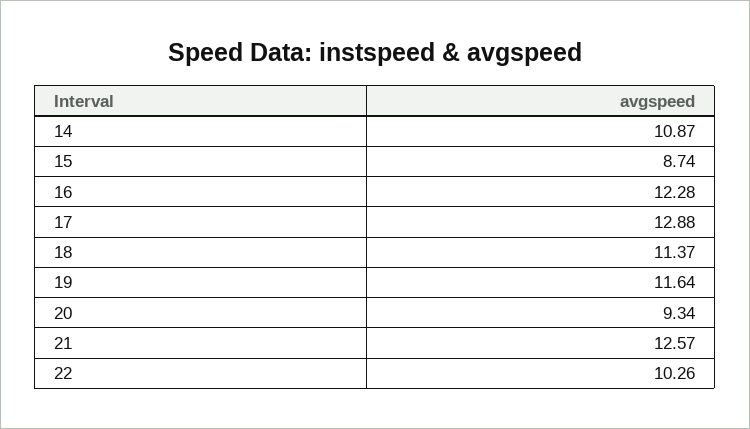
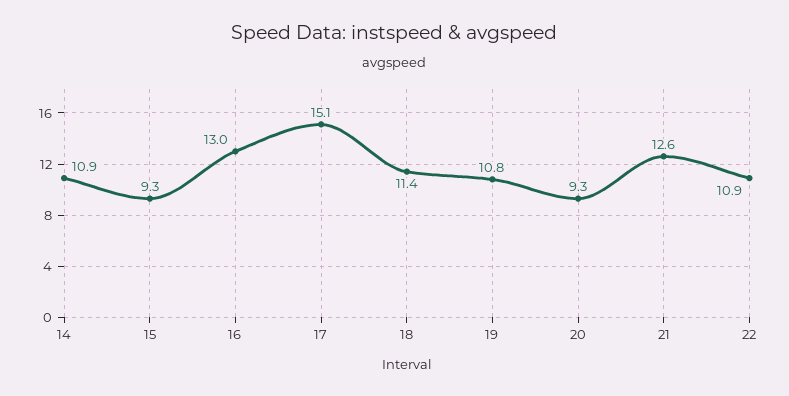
15: 8.74 -> 9.3
16: 12.28 -> 13
17: 12.88 -> 15.1
19: 11.64 -> 10.8
22: 10.26 -> 10.9

